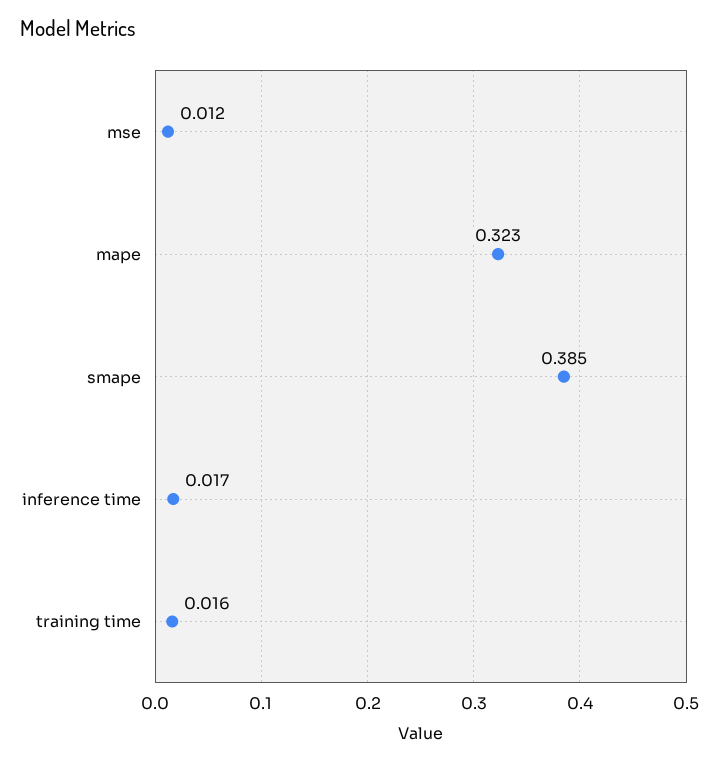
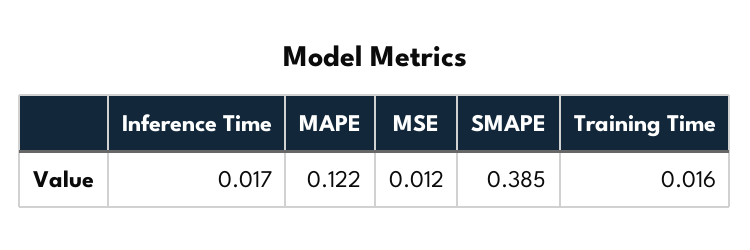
mape: 0.323 -> 0.122

